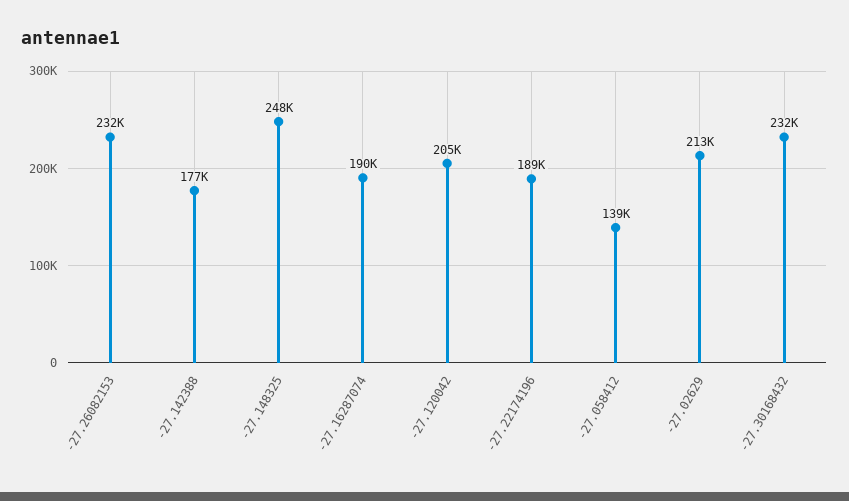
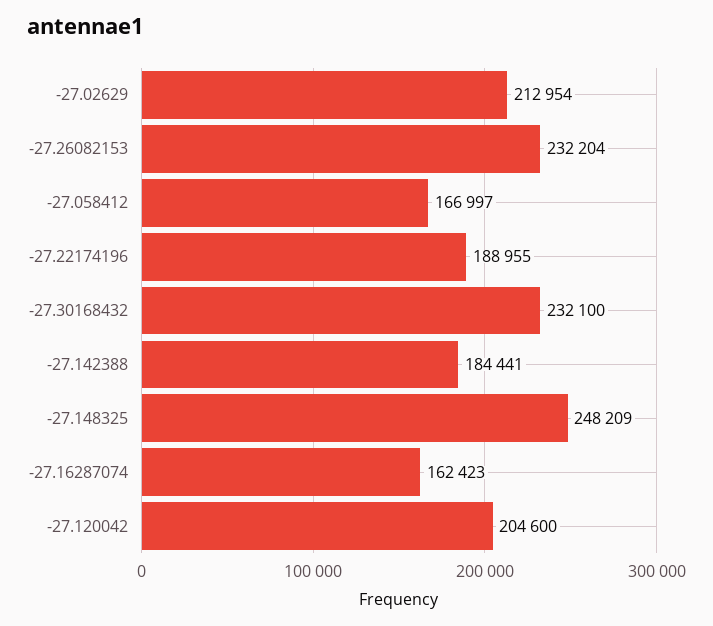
-27.142388: 177000 -> 184441
-27.16287074: 190000 -> 162423
-27.058412: 139000 -> 166997

